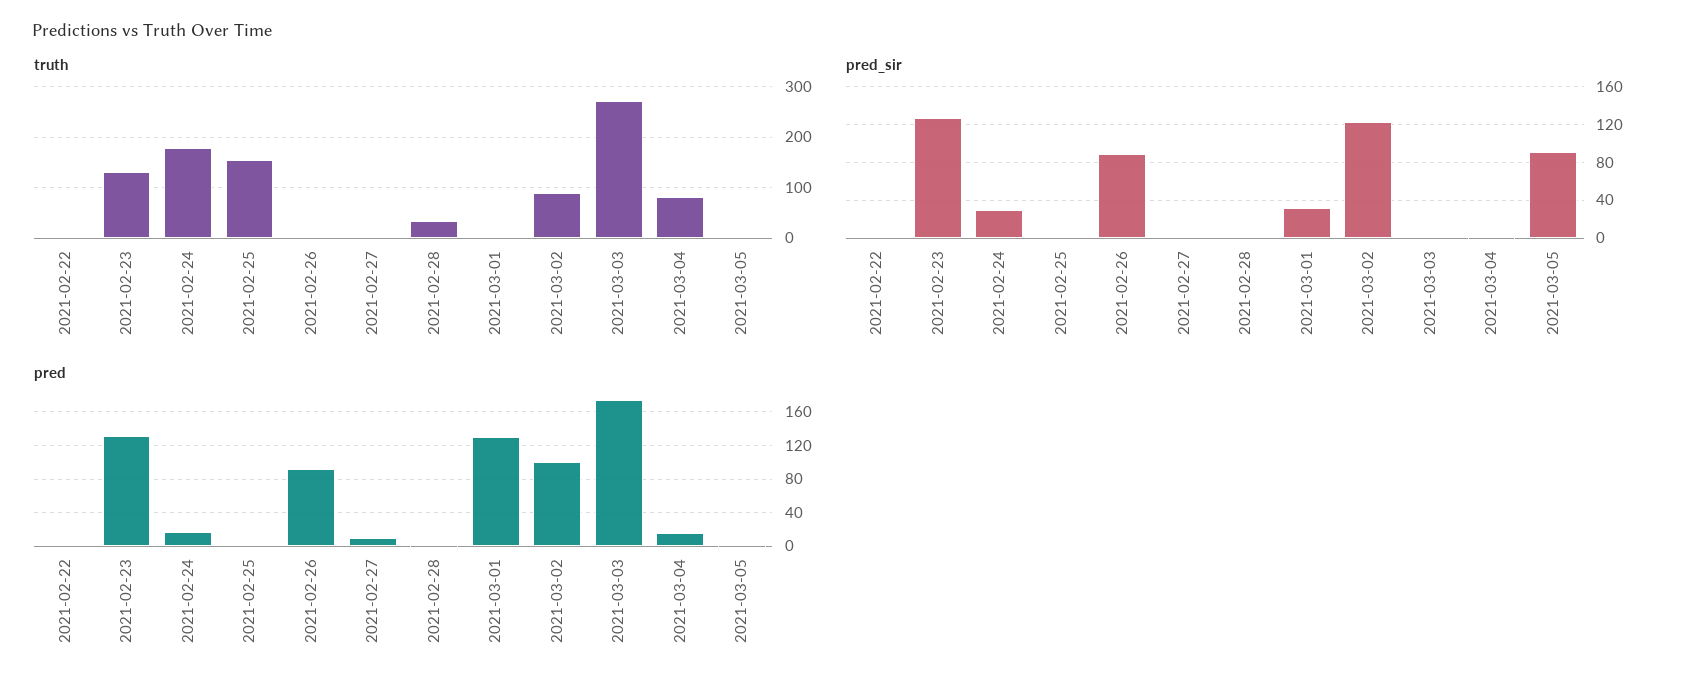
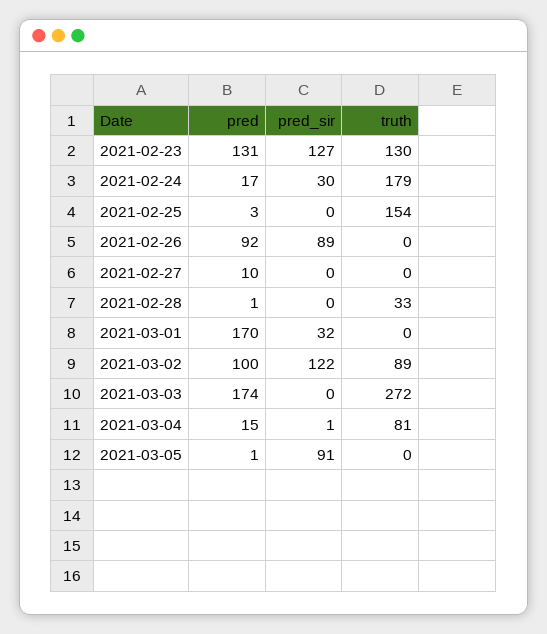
truth, 2021-02-22: 0 -> none
pred_sir, 2021-02-22: 0 -> none
pred, 2021-02-22: 0 -> none
pred, 2021-03-01: 130 -> 170

